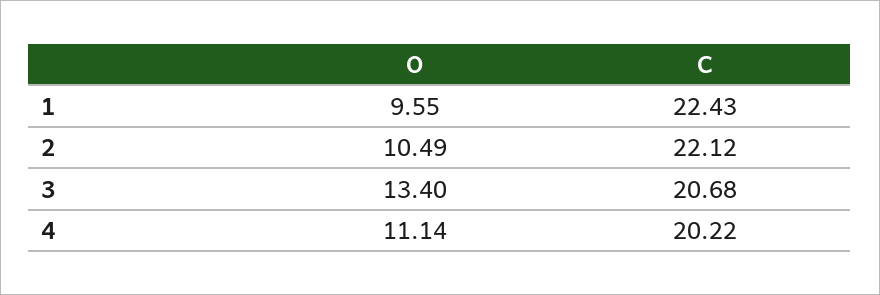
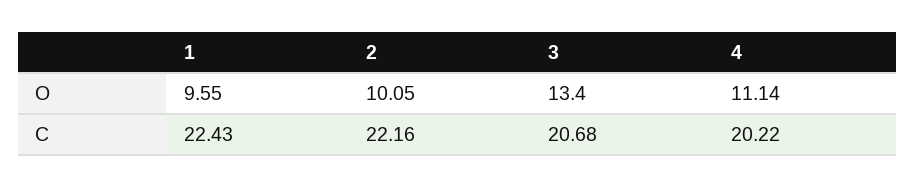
O, 2: 10.49 -> 10.05
C, 2: 22.12 -> 22.16

